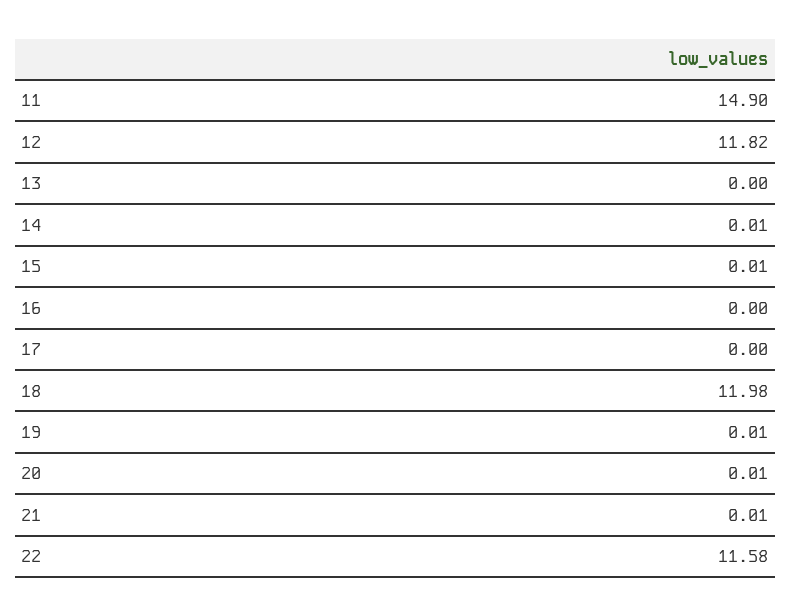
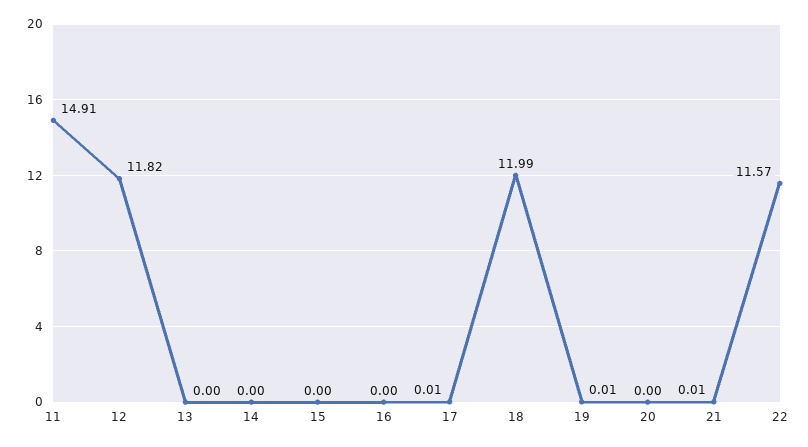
11: 14.9 -> 14.91
14: 0.01 -> 0
15: 0.01 -> 0
17: 0 -> 0.01
18: 11.98 -> 11.99
20: 0.01 -> 0
22: 11.58 -> 11.57

